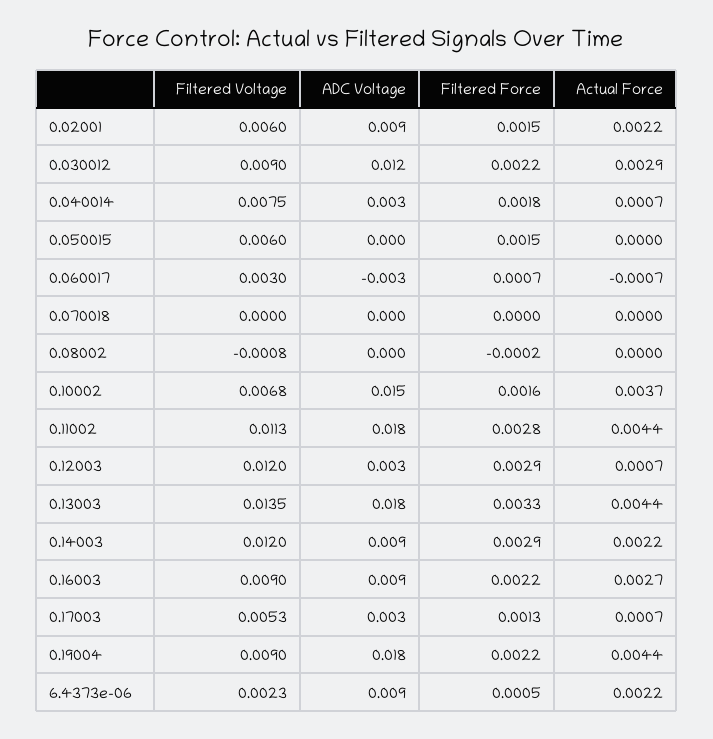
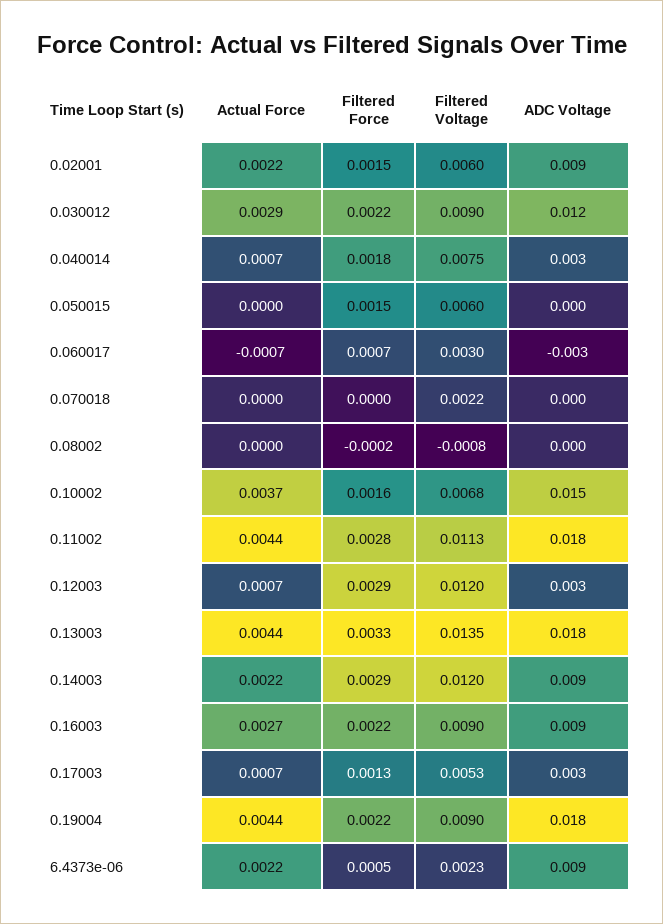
Filtered Voltage, 0.070018: 0 -> 0.0022

